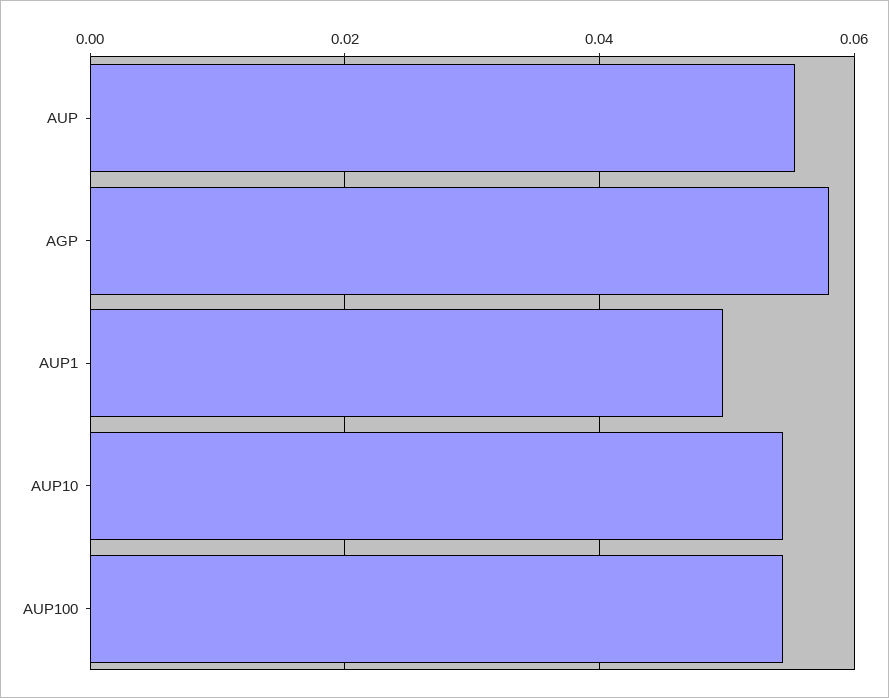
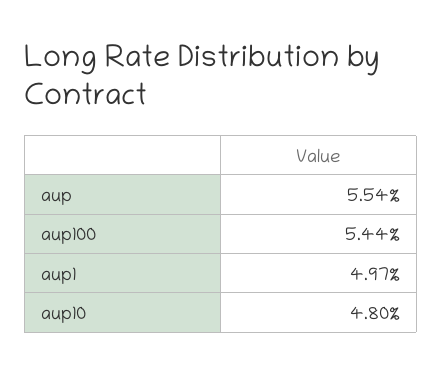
AGP: 0.058 -> none
AUP10: 0.054 -> 0.048

